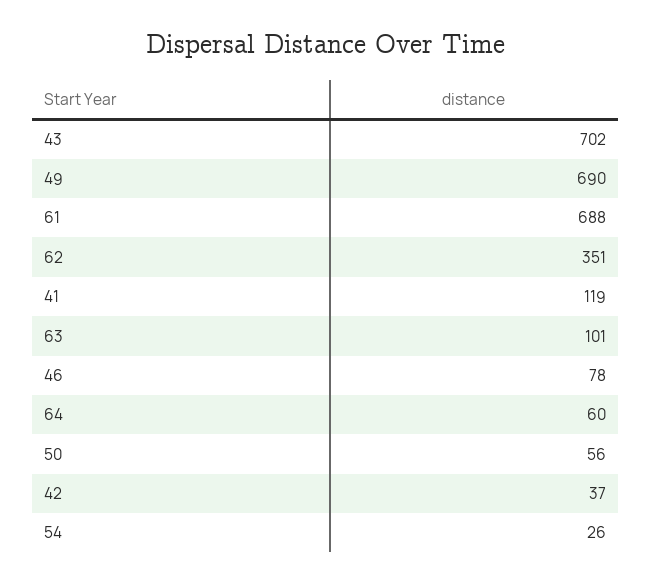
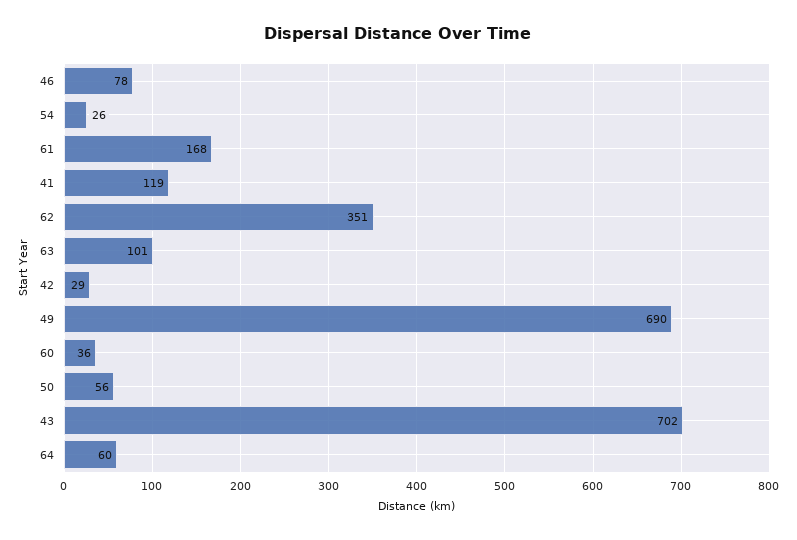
61: 688 -> 168
42: 37 -> 29
60: none -> 36

